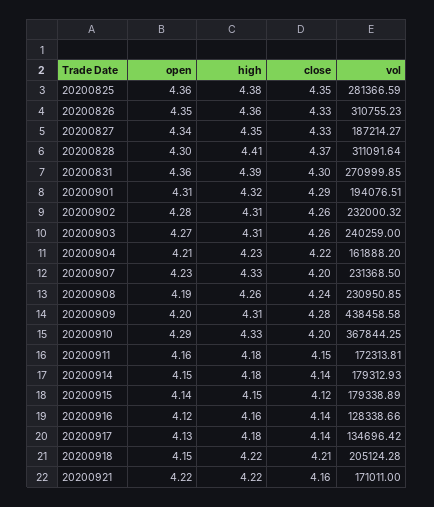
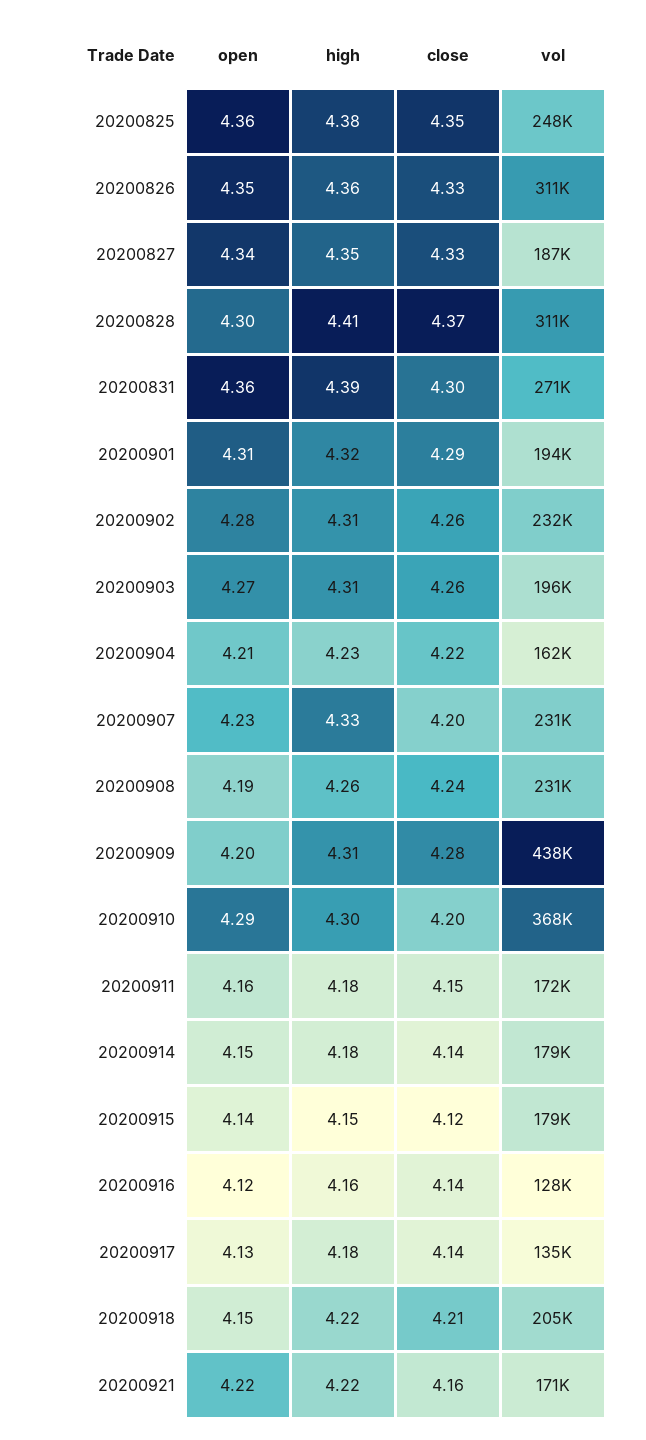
vol, 20200825: 281366.59 -> 248000
vol, 20200903: 240259 -> 196000
high, 20200910: 4.33 -> 4.3

